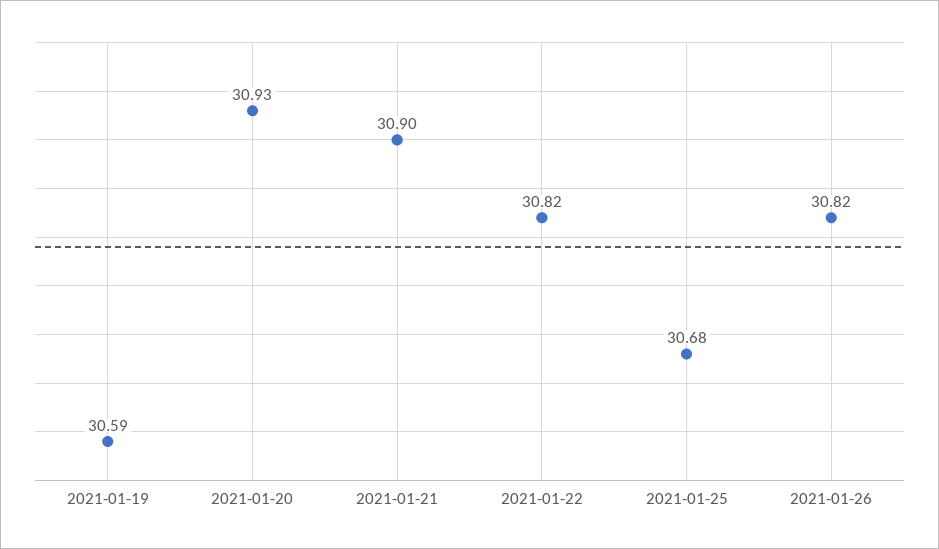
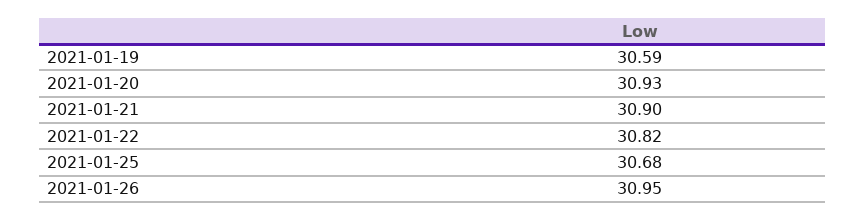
2021-01-26: 30.82 -> 30.95

